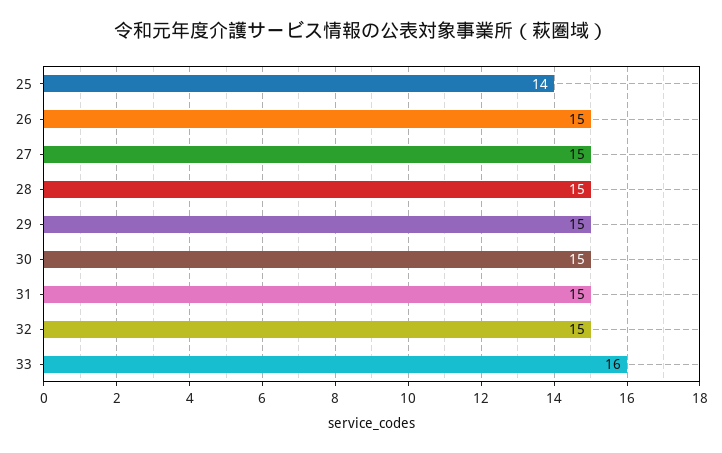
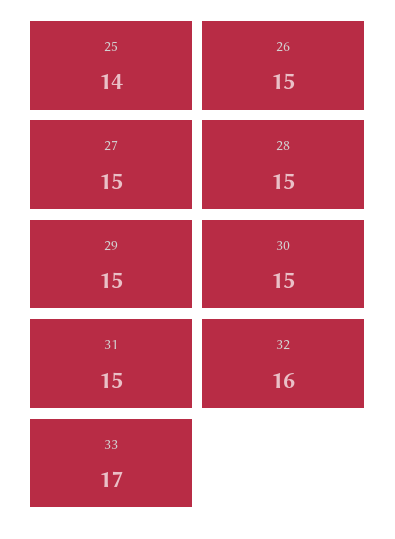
32: 15 -> 16
33: 16 -> 17

